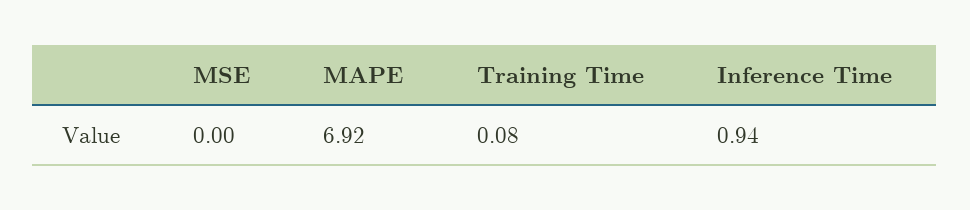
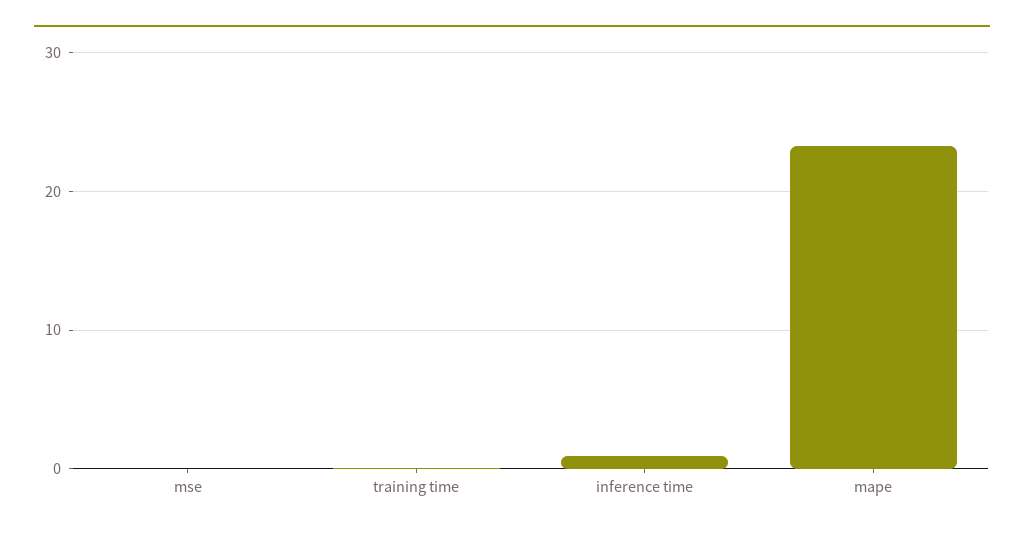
MAPE: 6.92 -> 23

